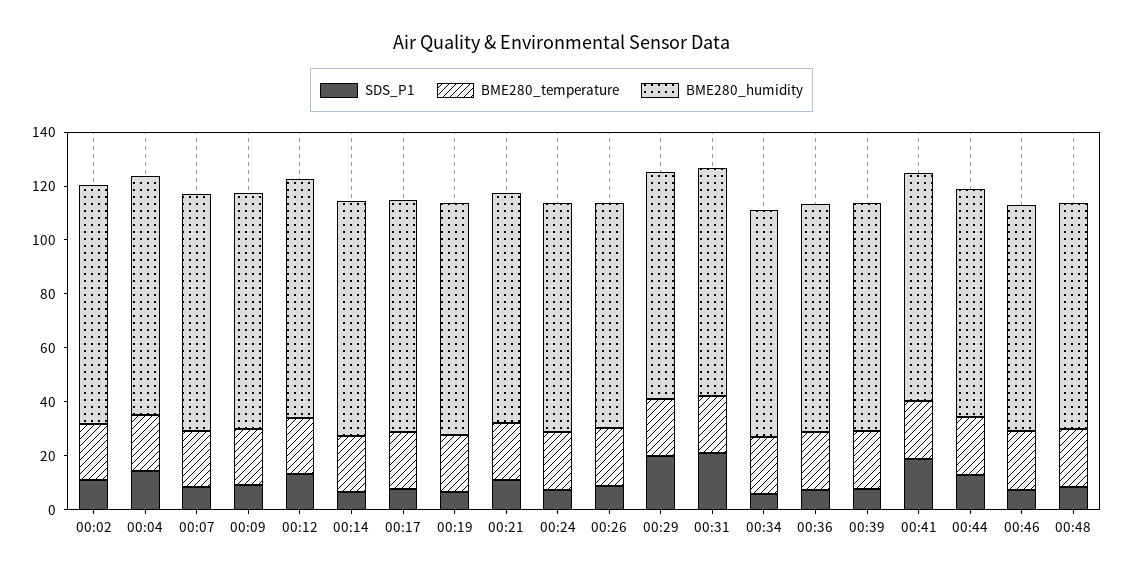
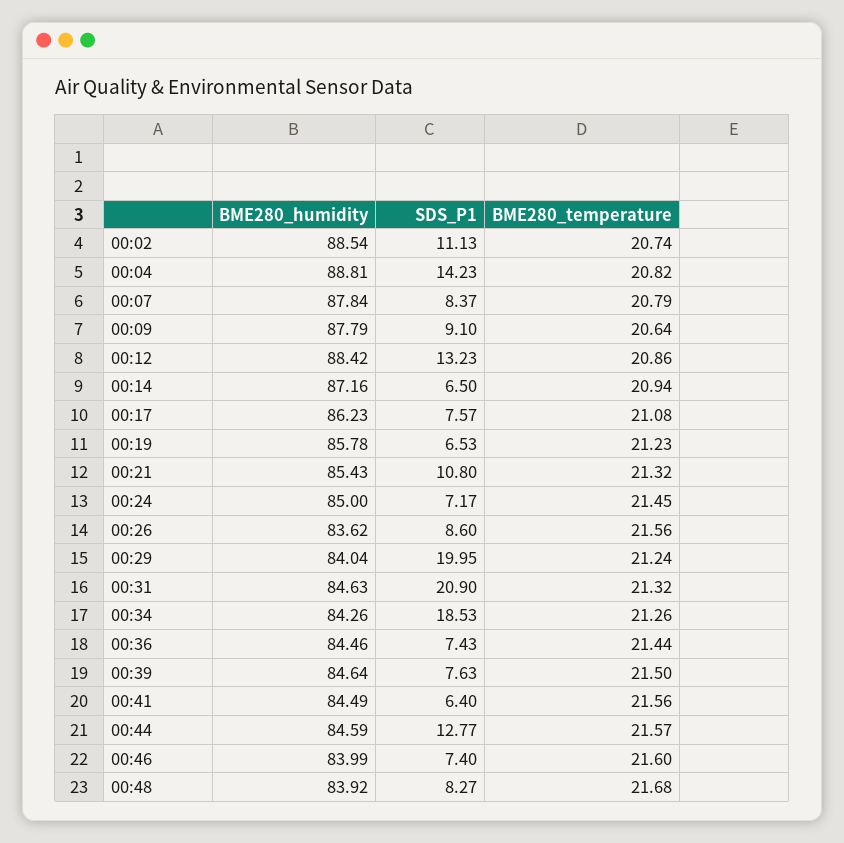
SDS_P1, 00:34: 5 -> 18.53
SDS_P1, 00:41: 20 -> 6.4

